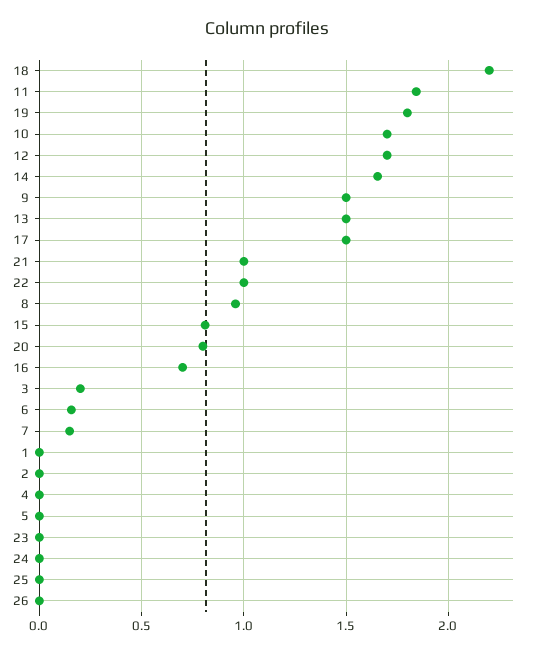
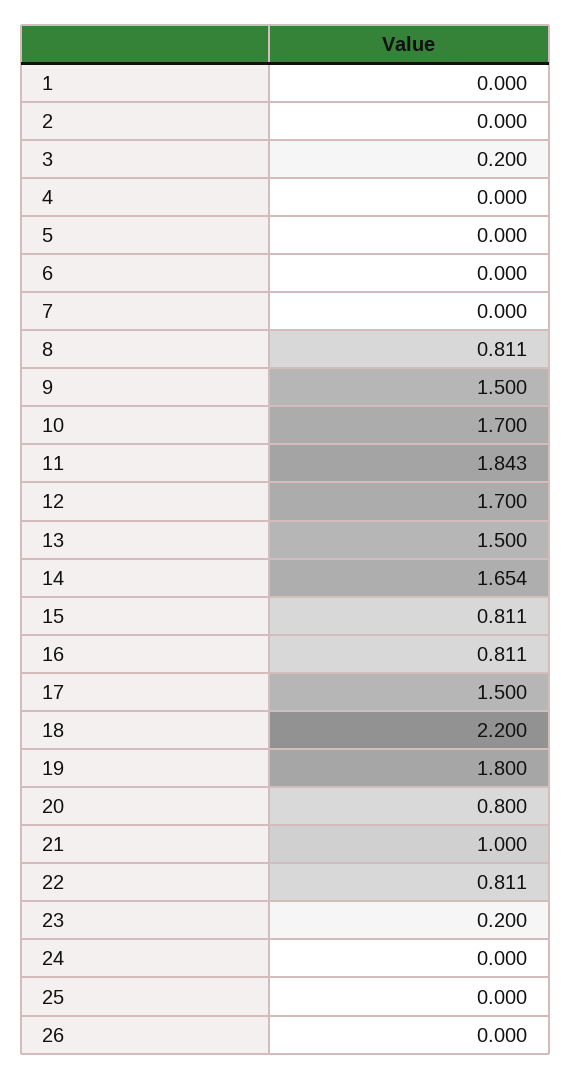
22: 1 -> 0.811
8: 0.95 -> 0.811
16: 0.7 -> 0.811
6: 0.15 -> 0
7: 0.15 -> 0
23: 0 -> 0.2

